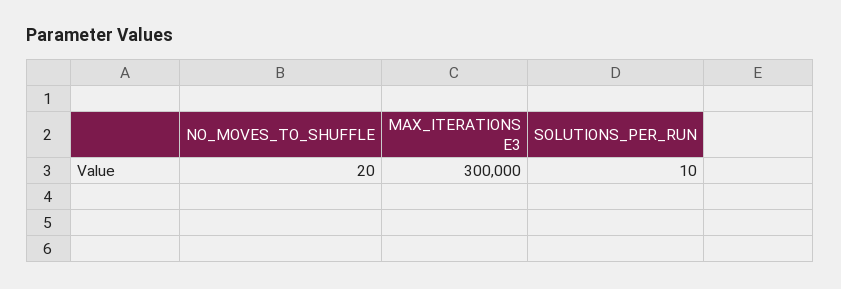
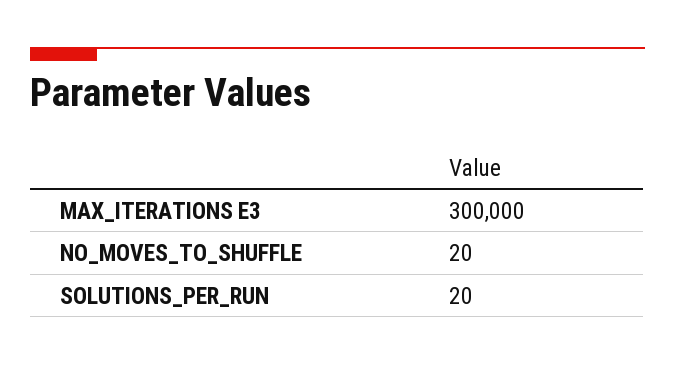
SOLUTIONS_PER_RUN: 10 -> 20

